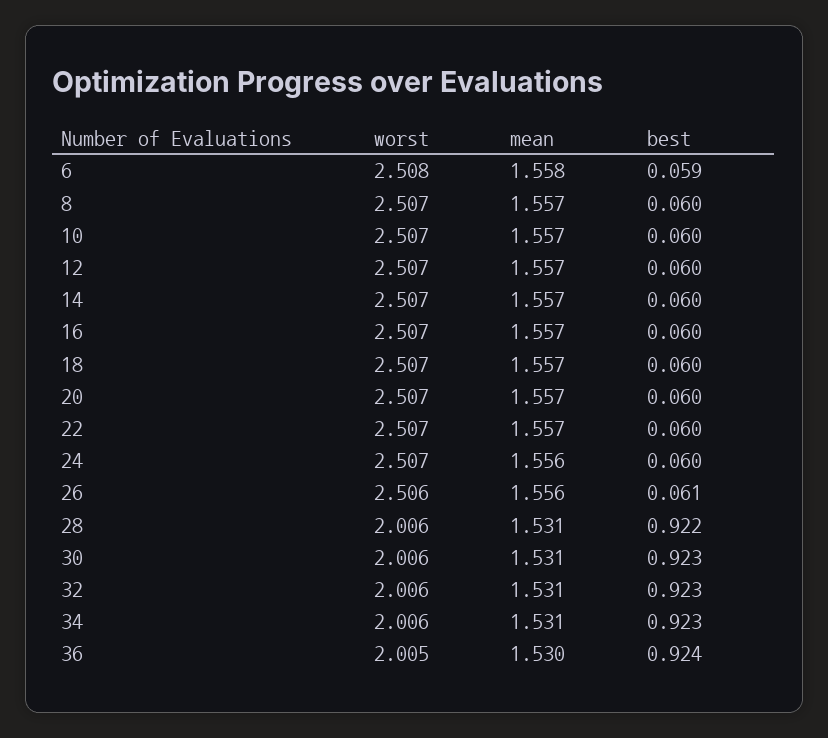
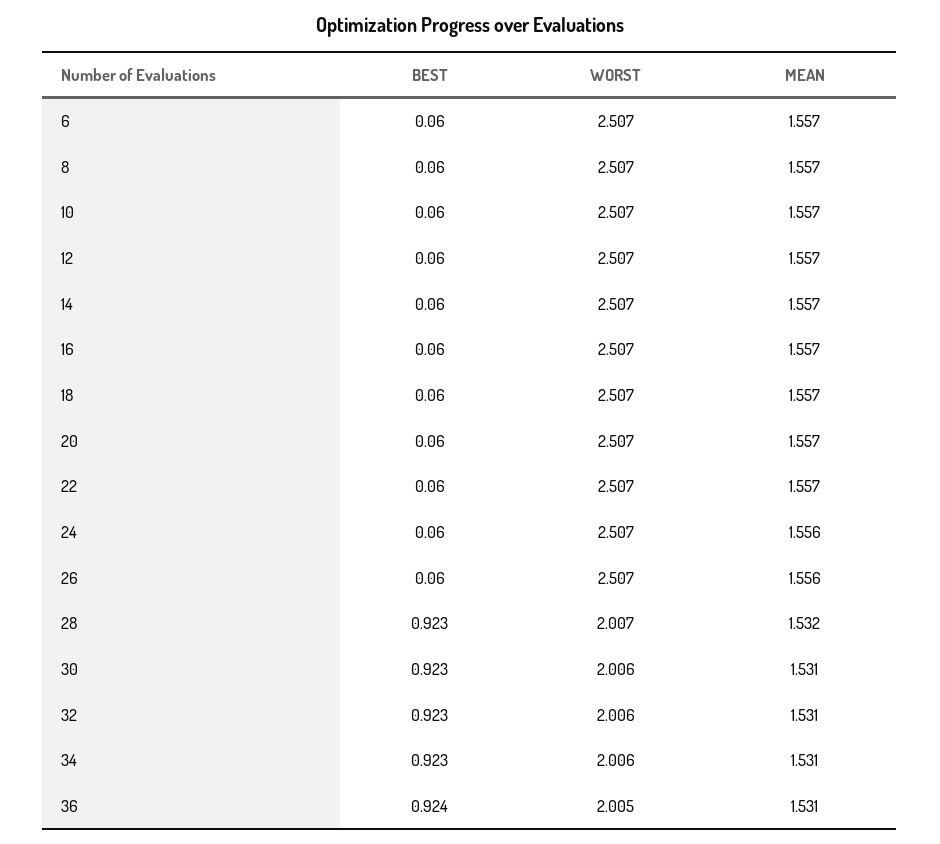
worst, 6: 2.508 -> 2.507
mean, 6: 1.558 -> 1.557
best, 6: 0.059 -> 0.06
worst, 26: 2.506 -> 2.507
best, 26: 0.061 -> 0.06
worst, 28: 2.006 -> 2.007
mean, 28: 1.531 -> 1.532
best, 28: 0.922 -> 0.923
mean, 36: 1.53 -> 1.531

